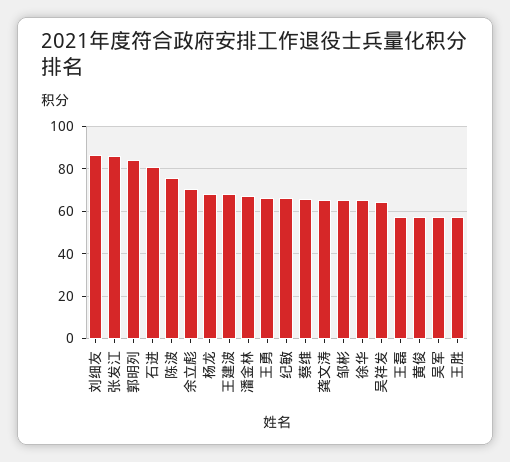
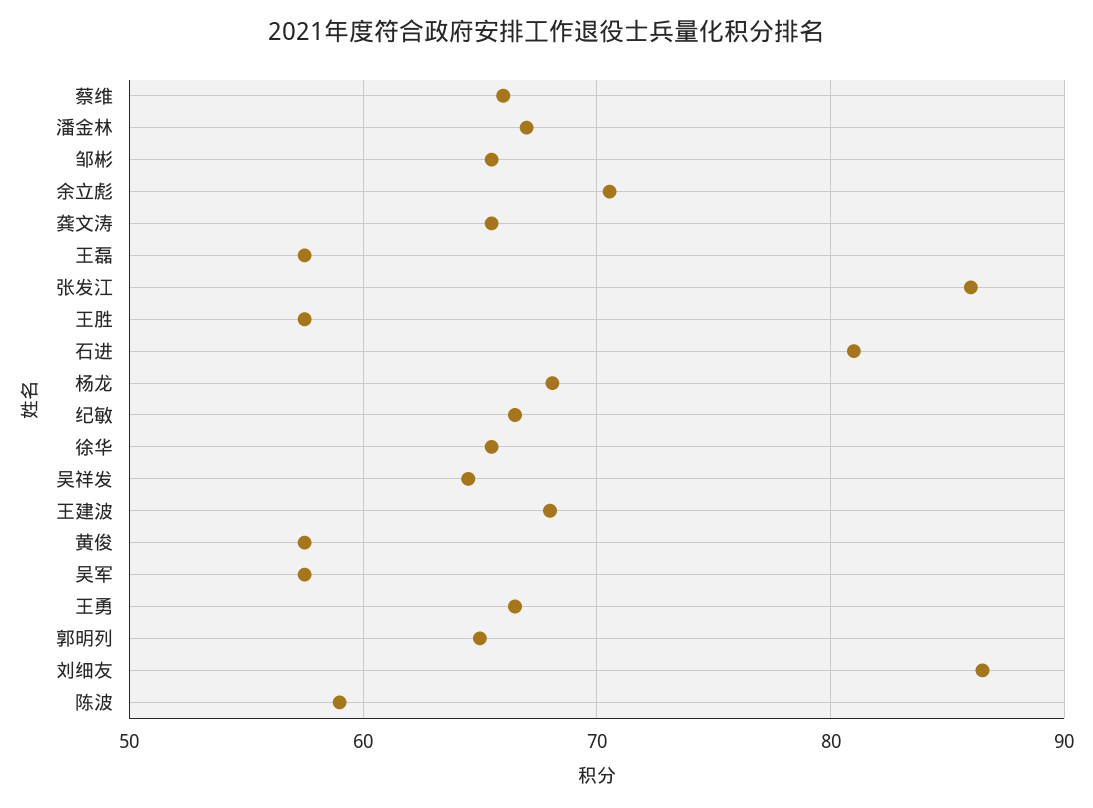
郭明列: 85 -> 65
陈波: 75 -> 59

